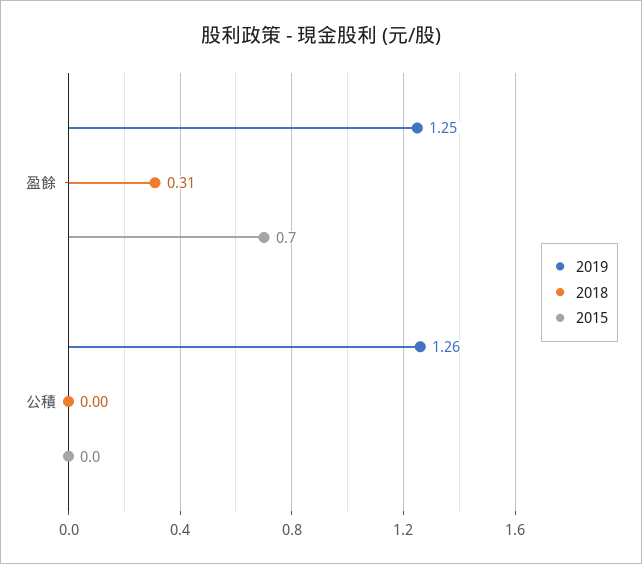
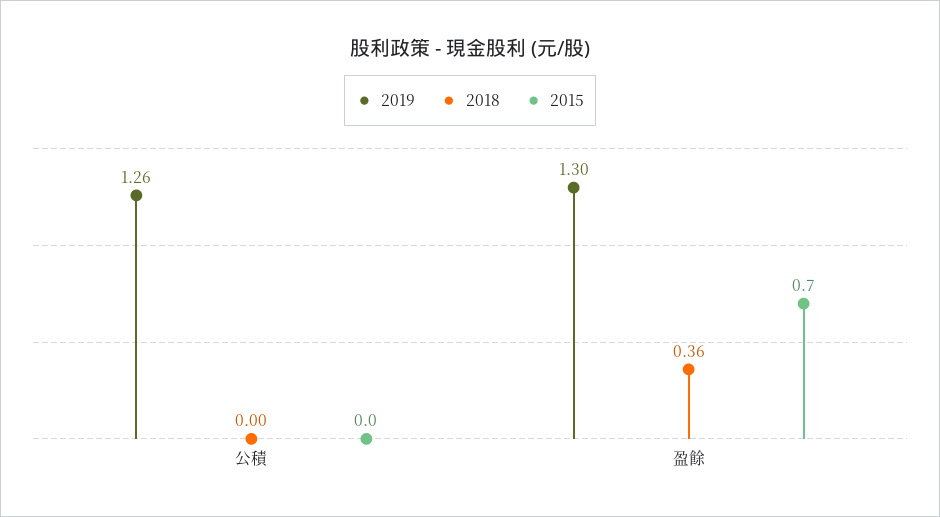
2019, 盈餘: 1.25 -> 1.3
2018, 盈餘: 0.31 -> 0.36

